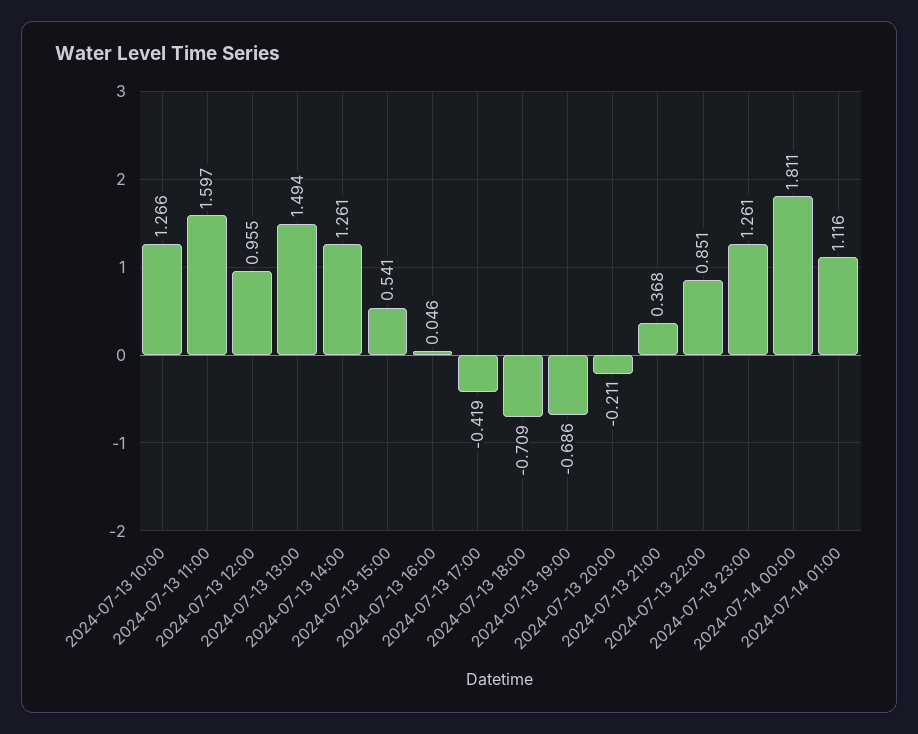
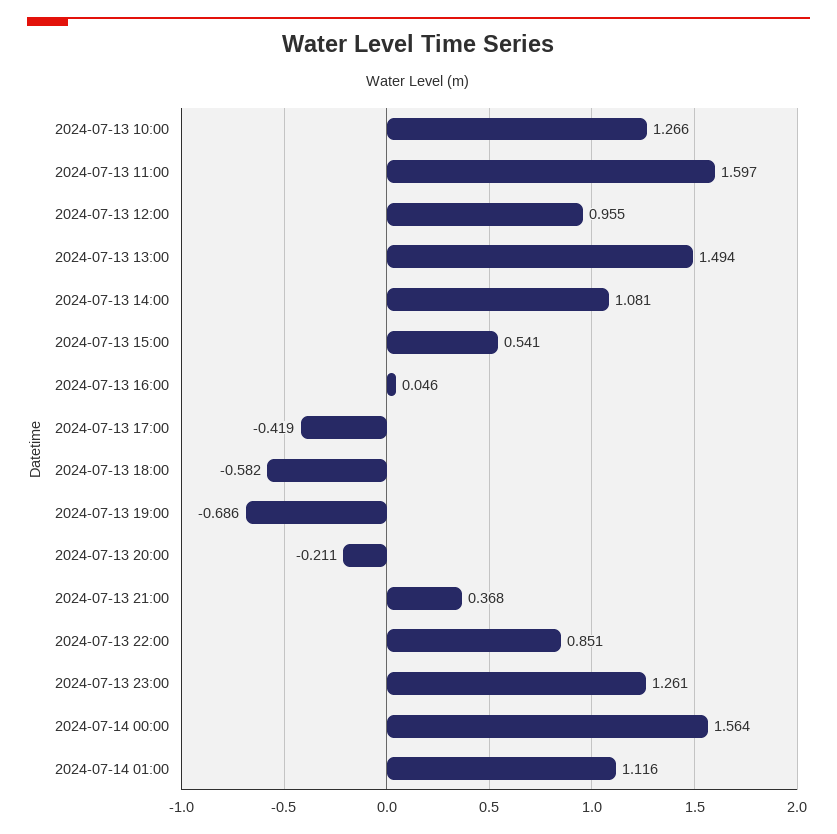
2024-07-13 14:00: 1.261 -> 1.081
2024-07-13 18:00: -0.709 -> -0.582
2024-07-14 00:00: 1.811 -> 1.564

